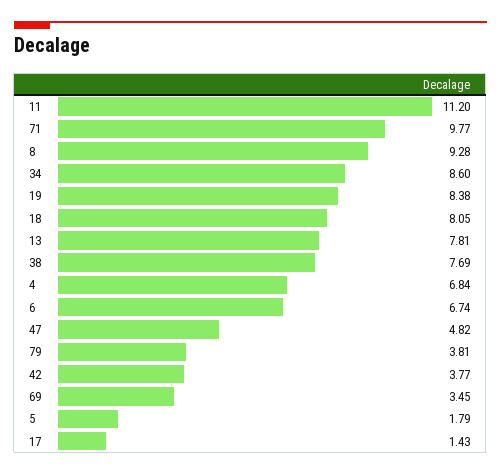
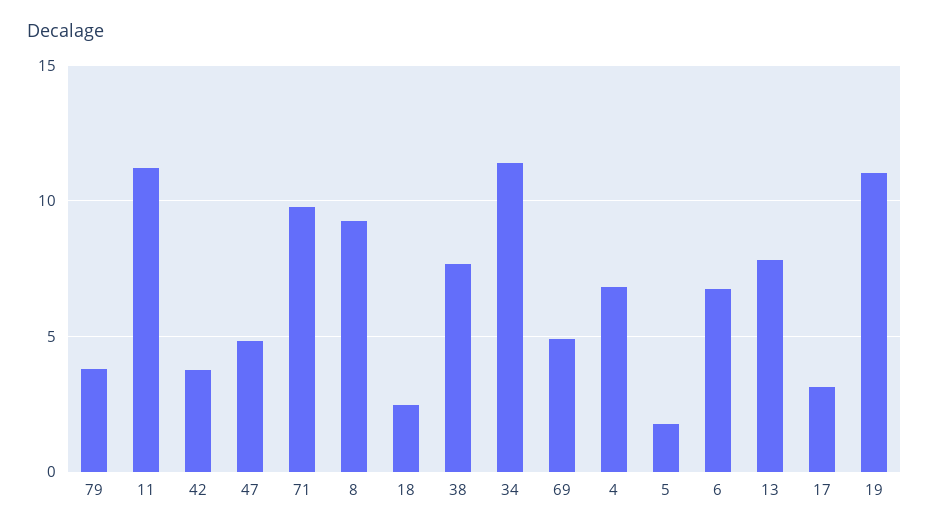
34: 8.6 -> 11.5
19: 8.38 -> 11
18: 8.05 -> 2.5
69: 3.45 -> 5
17: 1.43 -> 3

